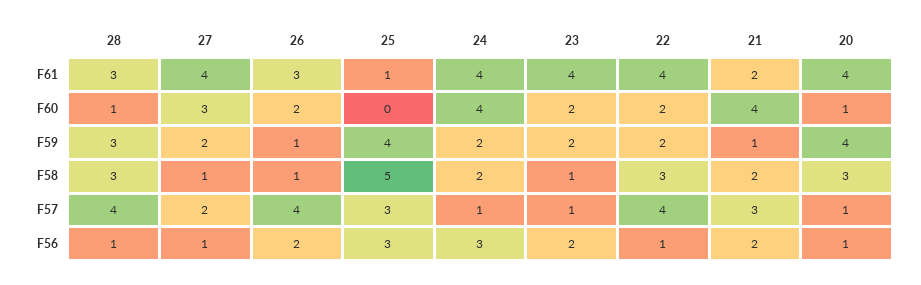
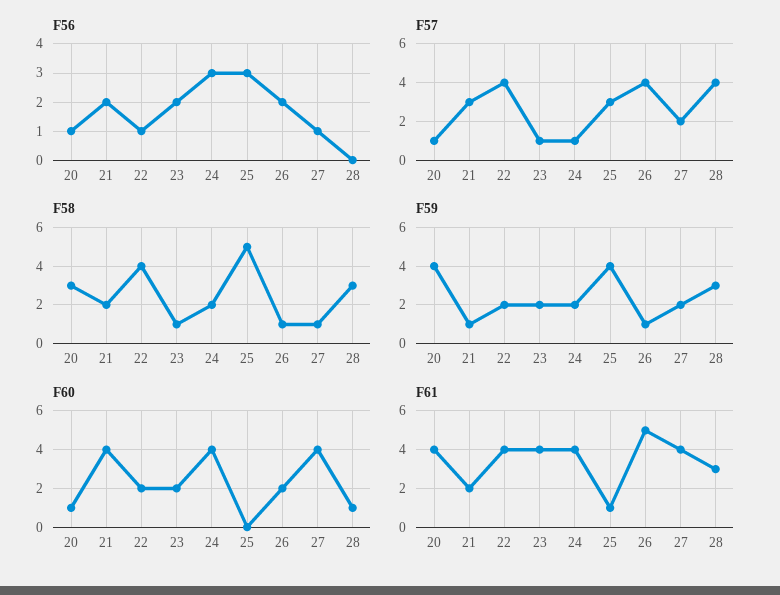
F61, 26: 3 -> 5
F60, 27: 3 -> 4
F58, 22: 3 -> 4
F56, 28: 1 -> 0

